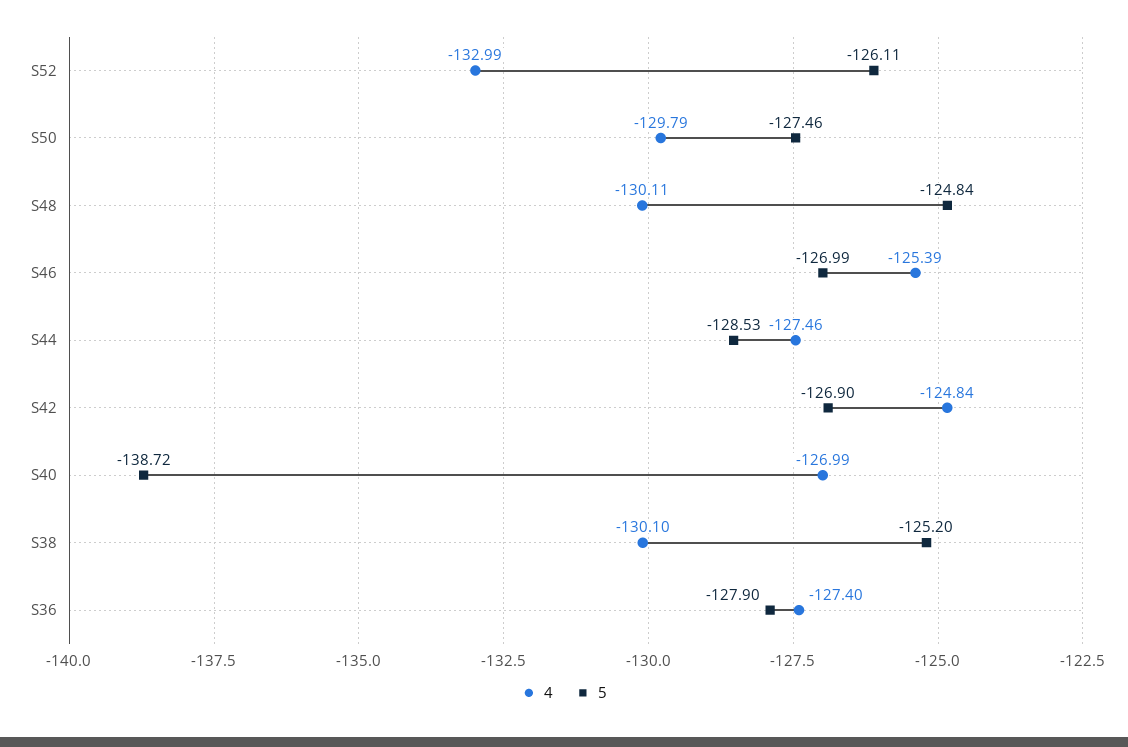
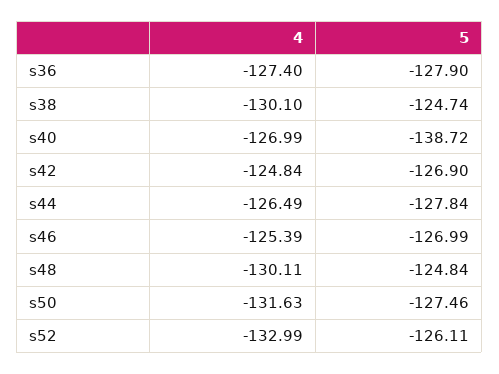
4, S50: -129.79 -> -131.63
4, S44: -127.46 -> -126.49
5, S44: -128.53 -> -127.84
5, S38: -125.2 -> -124.74

